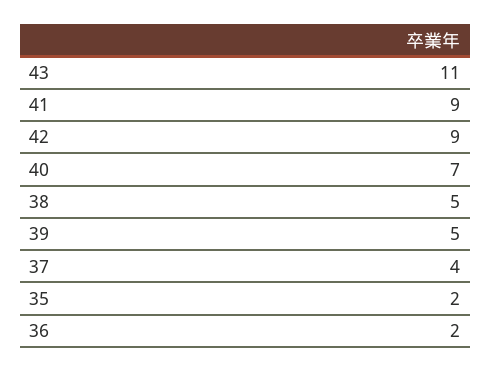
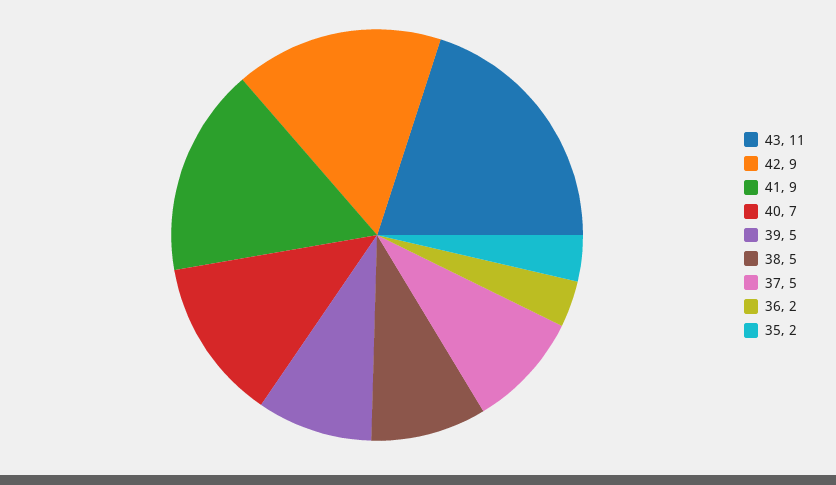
37: 4 -> 5

